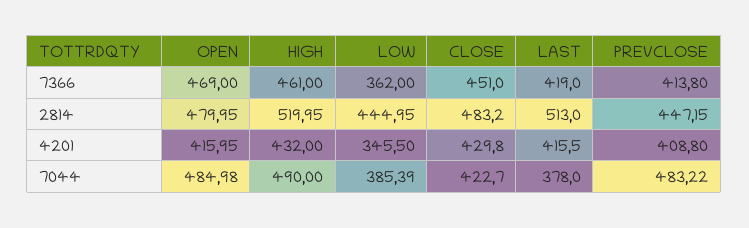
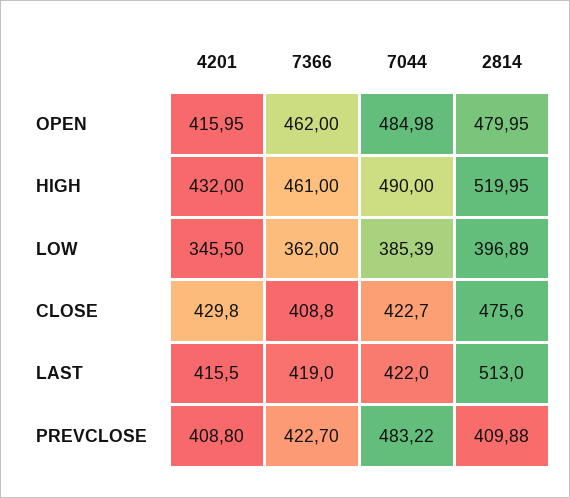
OPEN, 7366: 469 -> 462
CLOSE, 7366: 451 -> 408.8
PREVCLOSE, 7366: 413.8 -> 422.7
LOW, 2814: 444.95 -> 396.89
CLOSE, 2814: 483.2 -> 475.6
PREVCLOSE, 2814: 447.15 -> 409.88
LAST, 7044: 378 -> 422

